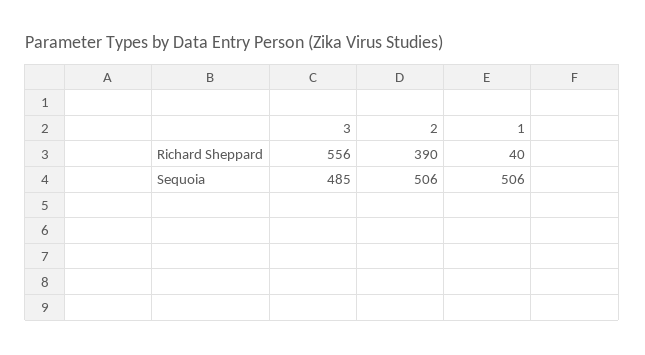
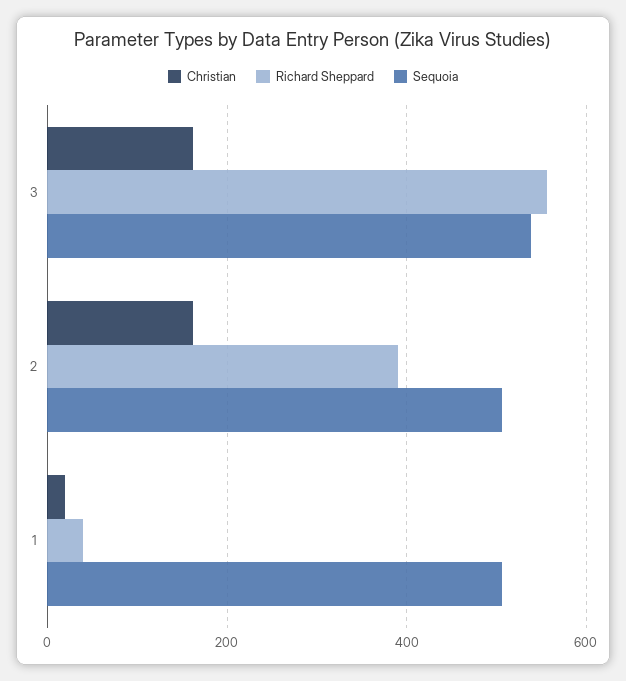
Sequoia, 3: 485 -> 540
Christian, 3: none -> 160
Christian, 2: none -> 160
Christian, 1: none -> 20

